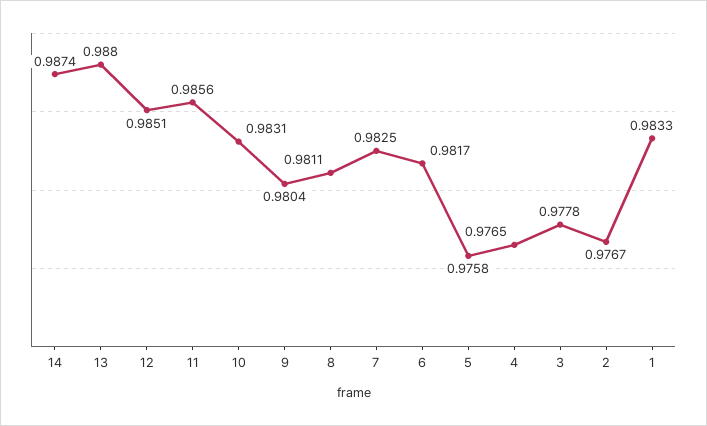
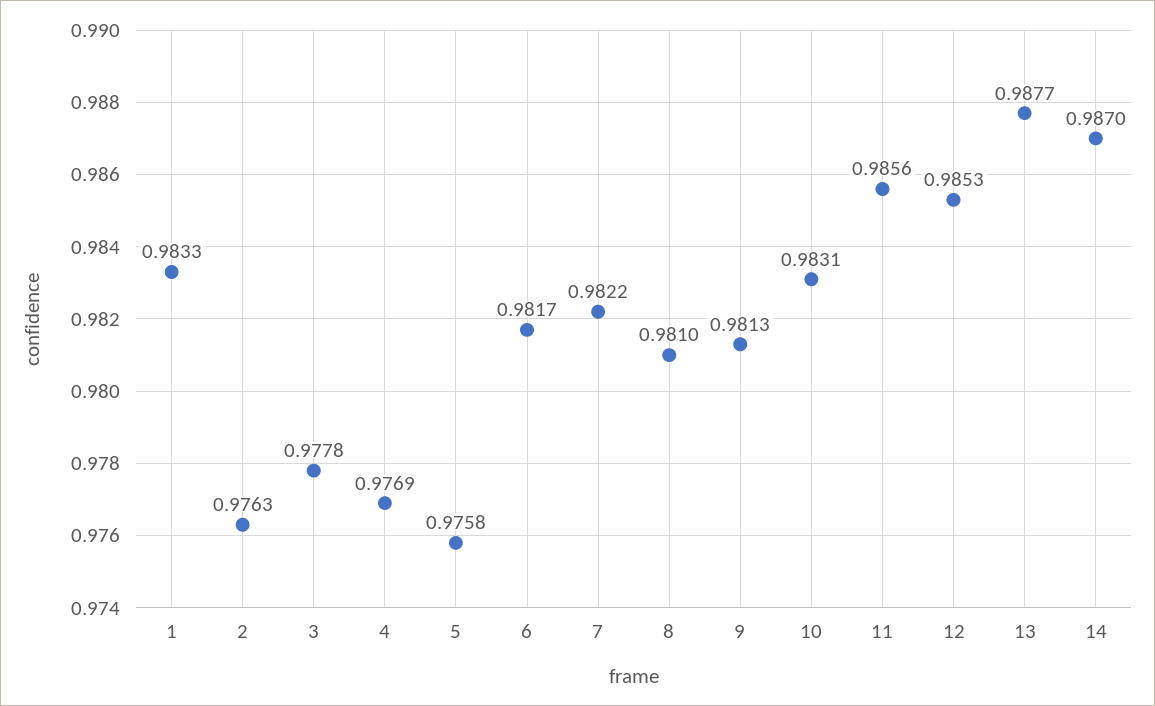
14: 0.9874 -> 0.987
13: 0.988 -> 0.9877
12: 0.9851 -> 0.9853
9: 0.9804 -> 0.9813
8: 0.9811 -> 0.981
7: 0.9825 -> 0.9822
4: 0.9765 -> 0.9769
2: 0.9767 -> 0.9763

